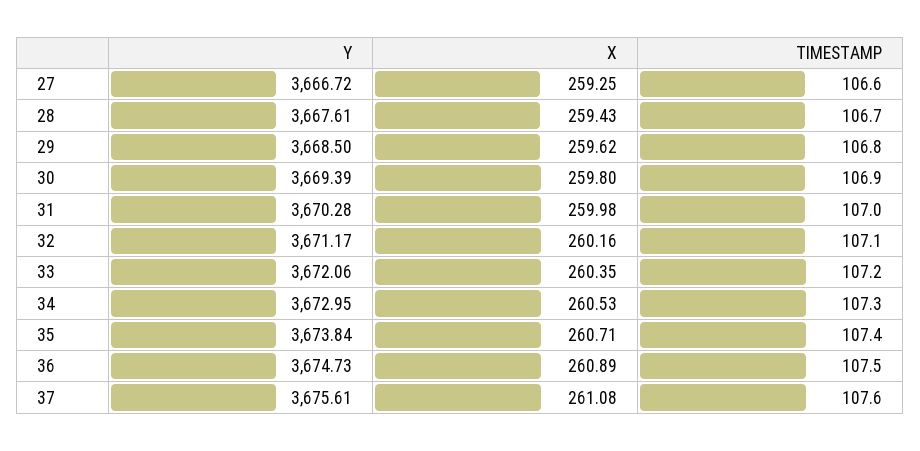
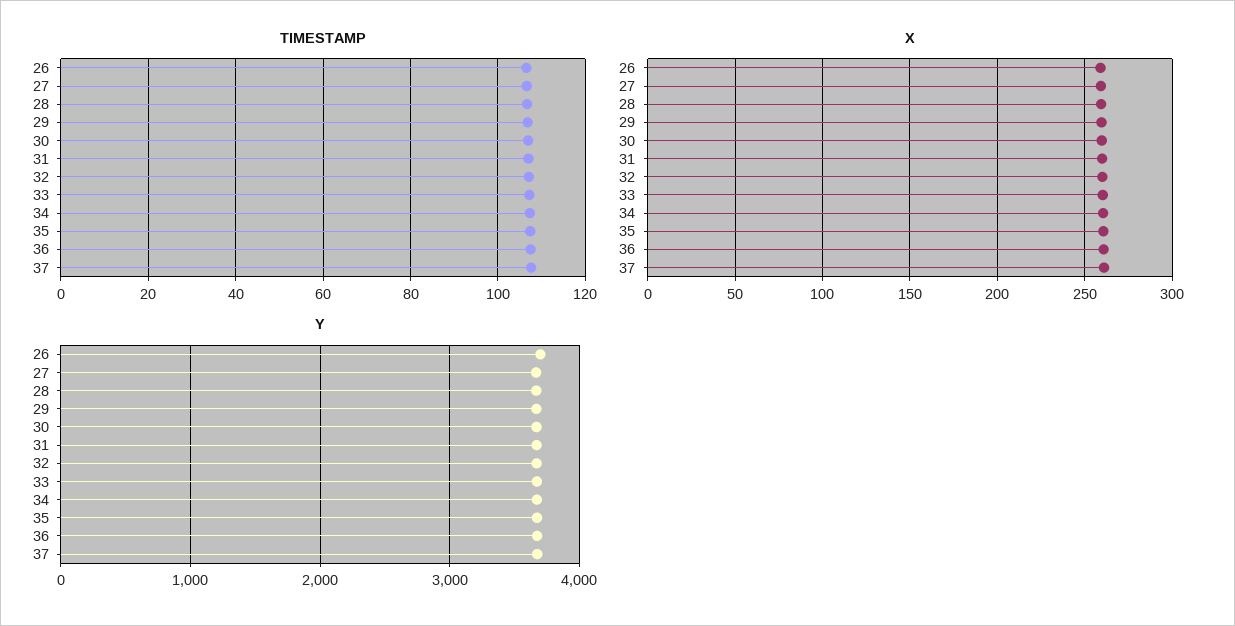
TIMESTAMP, 26: none -> 106
X, 26: none -> 260
Y, 26: none -> 3700

